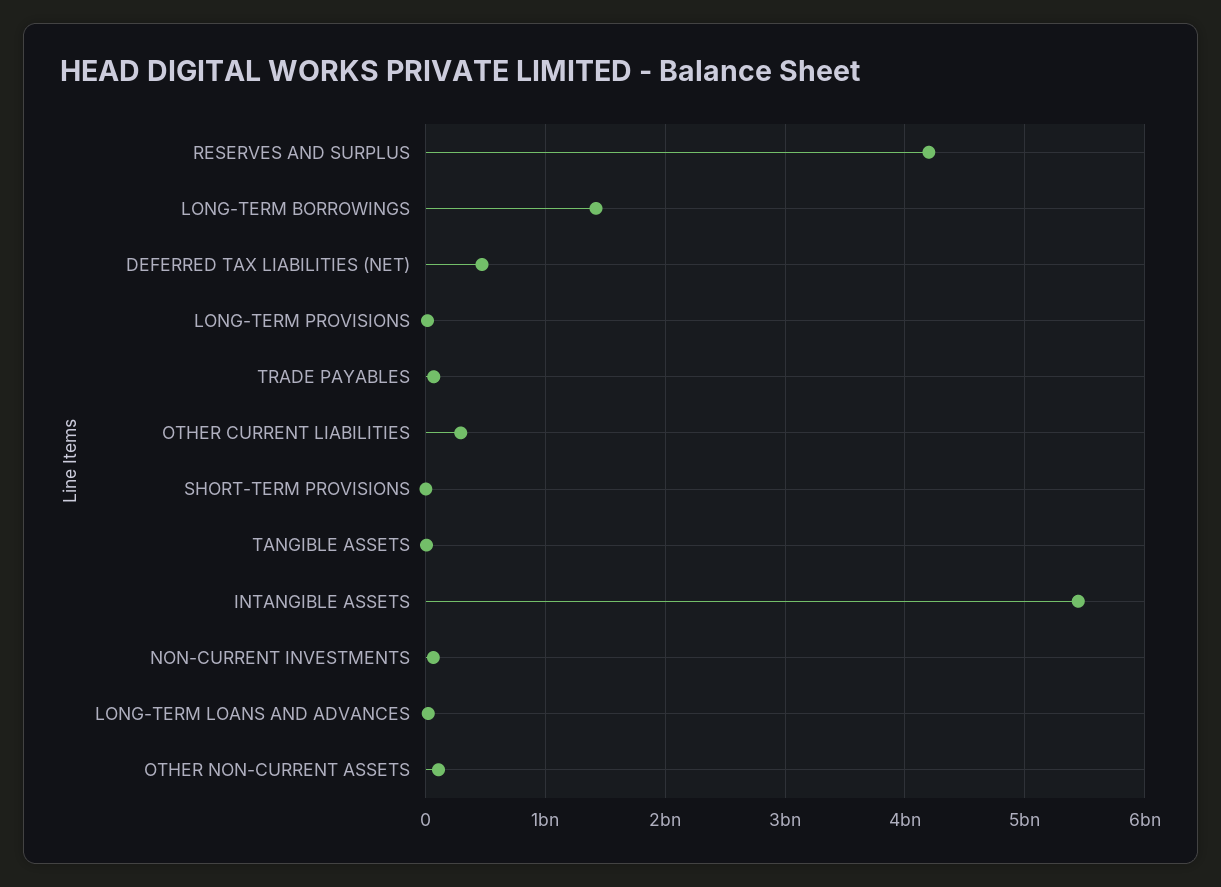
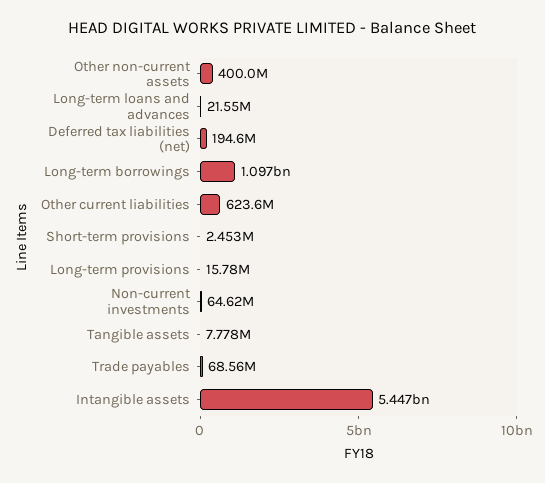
RESERVES AND SURPLUS: 4200000000 -> none
LONG-TERM BORROWINGS: 1400000000 -> 1097000000
DEFERRED TAX LIABILITIES (NET): 500000000 -> 194600000
OTHER CURRENT LIABILITIES: 300000000 -> 623600000
OTHER NON-CURRENT ASSETS: 100000000 -> 400000000

